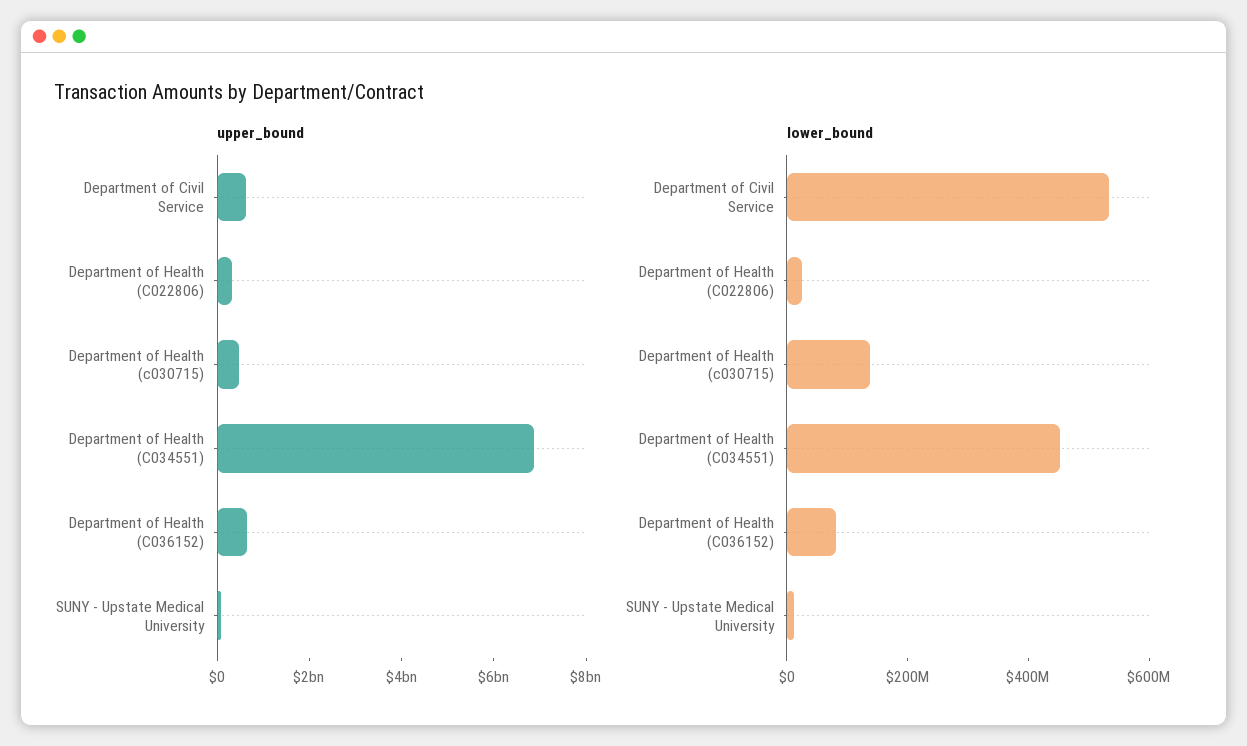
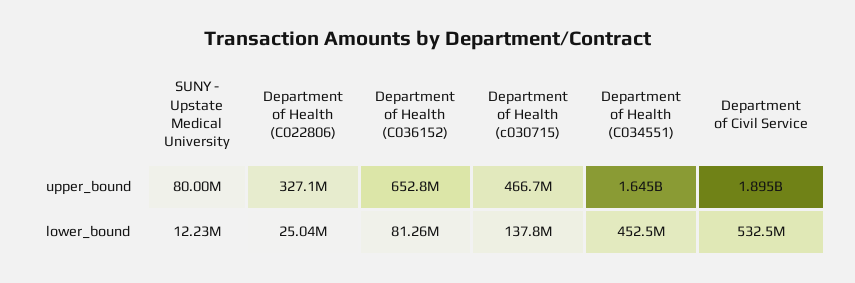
upper_bound, Department of Civil Service: 500000000 -> 1895000000
upper_bound, Department of Health (C034551): 7000000000 -> 1645000000

